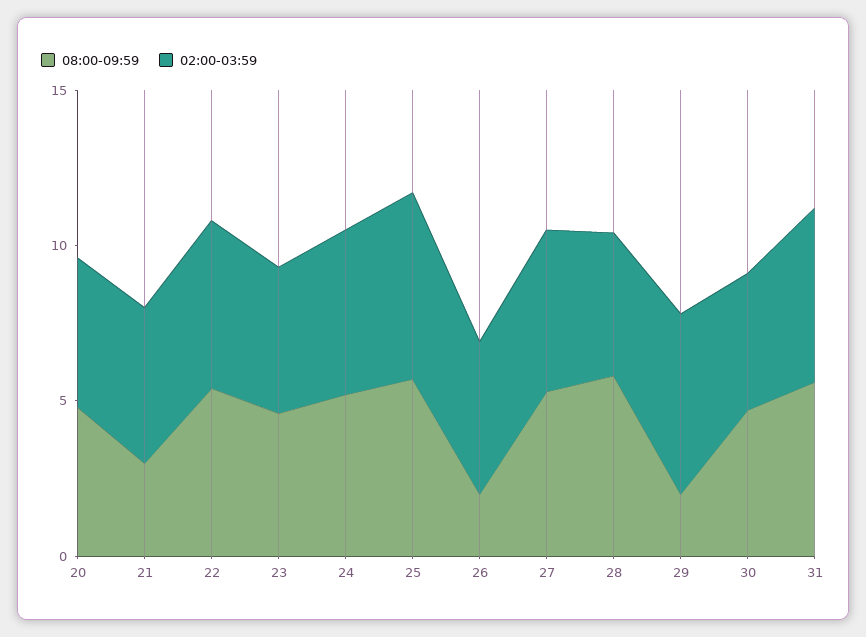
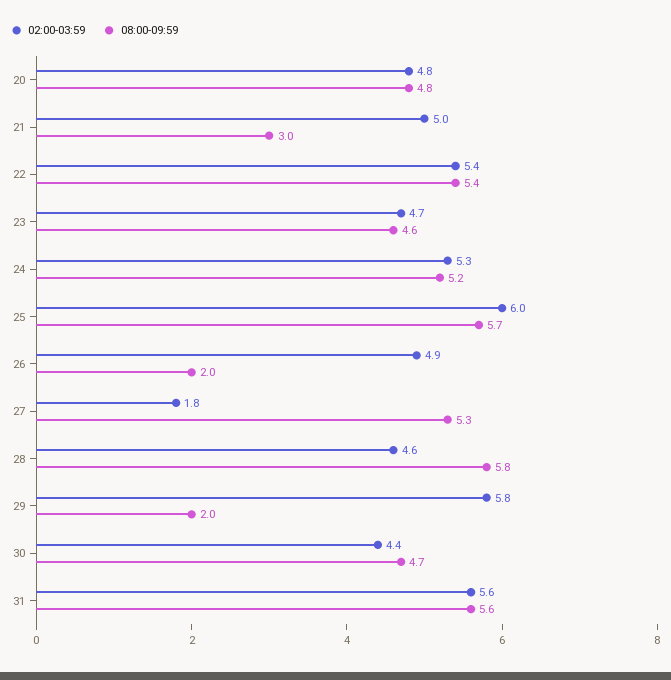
02:00-03:59, 27: 5 -> 1.8

